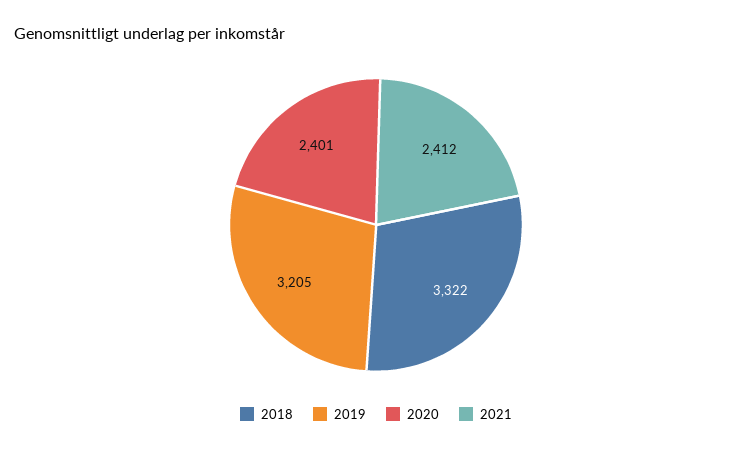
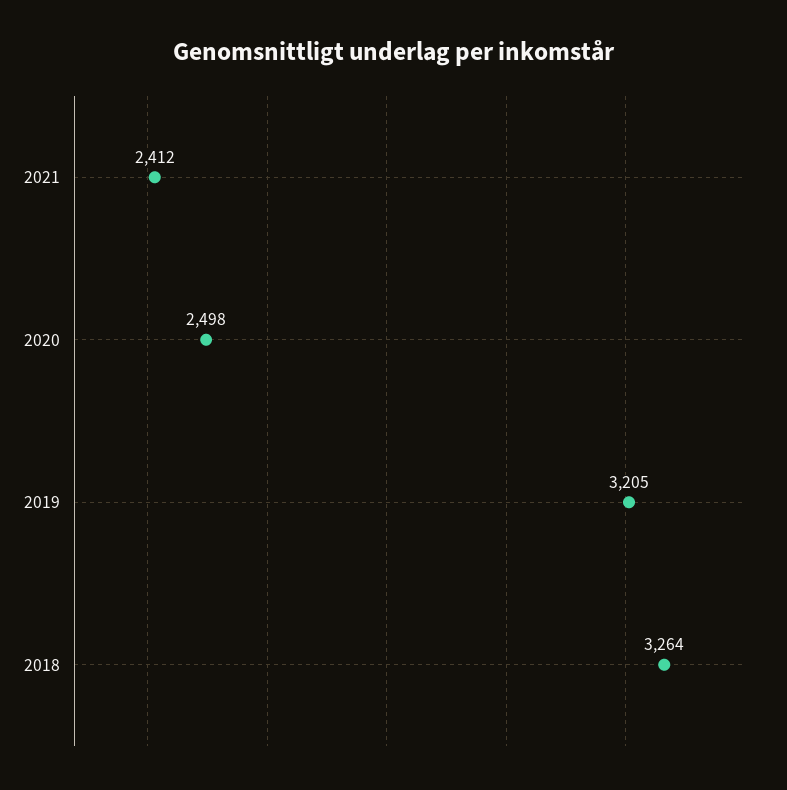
2018: 3322 -> 3264
2020: 2401 -> 2498

